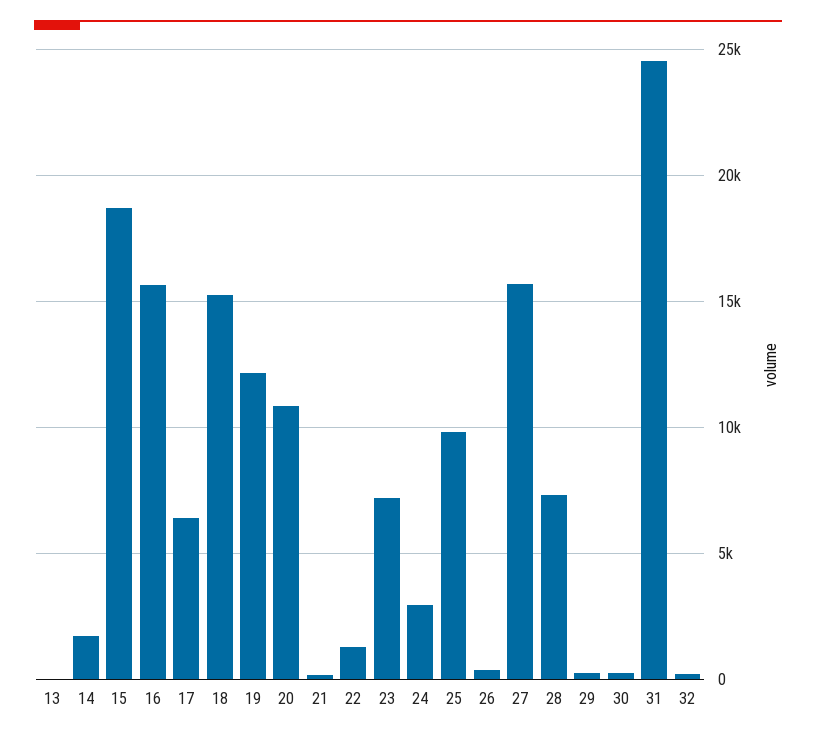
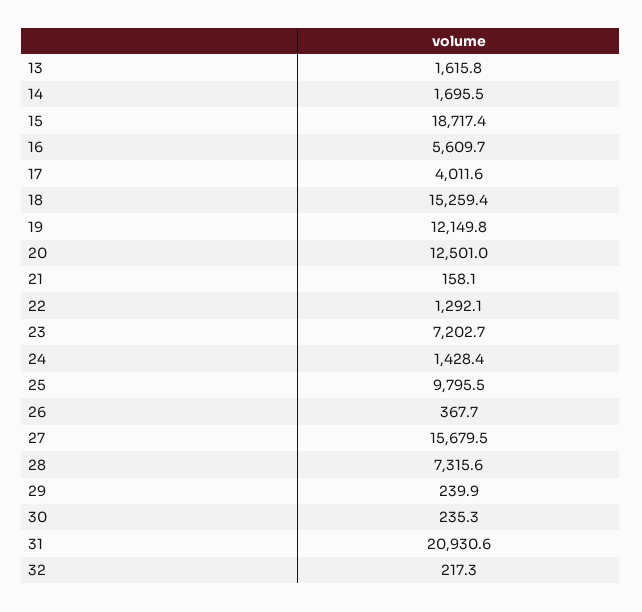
13: 0 -> 1615.8
16: 15500 -> 5609.7
17: 6500 -> 4011.6
20: 11000 -> 12501
24: 3000 -> 1428.4
31: 24500 -> 20930.6

